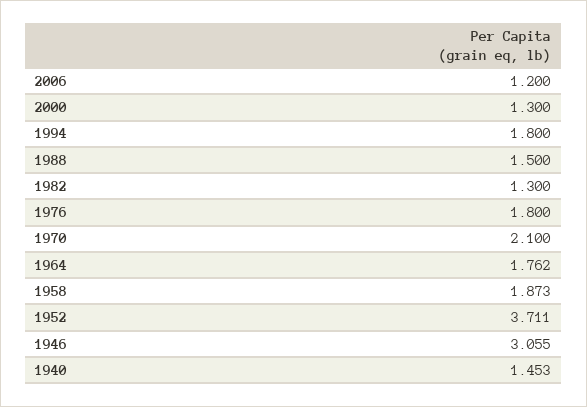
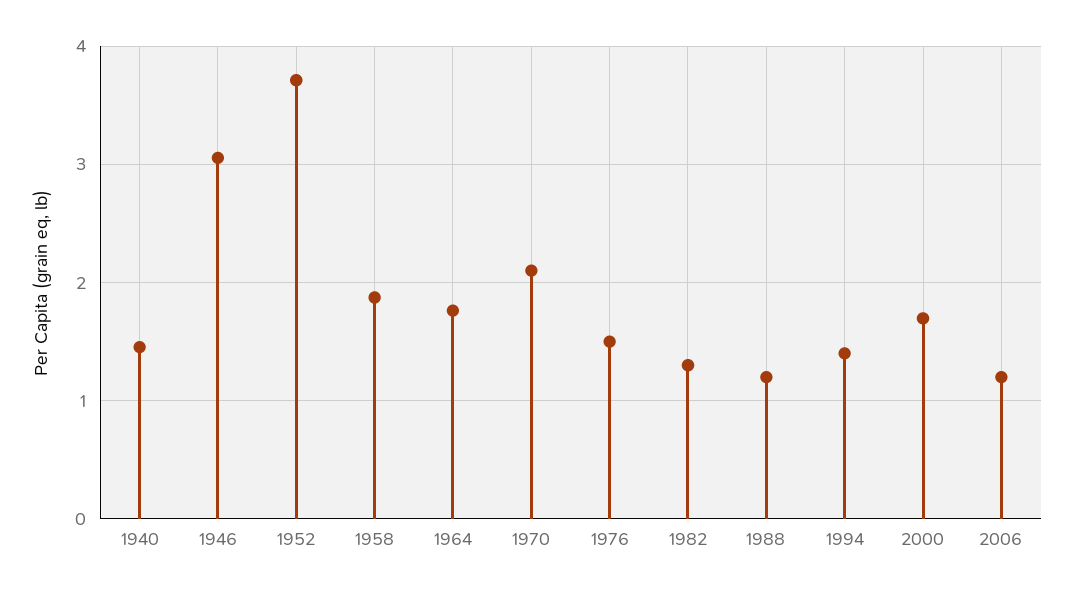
2000: 1.3 -> 1.7
1994: 1.8 -> 1.4
1988: 1.5 -> 1.2
1976: 1.8 -> 1.5

